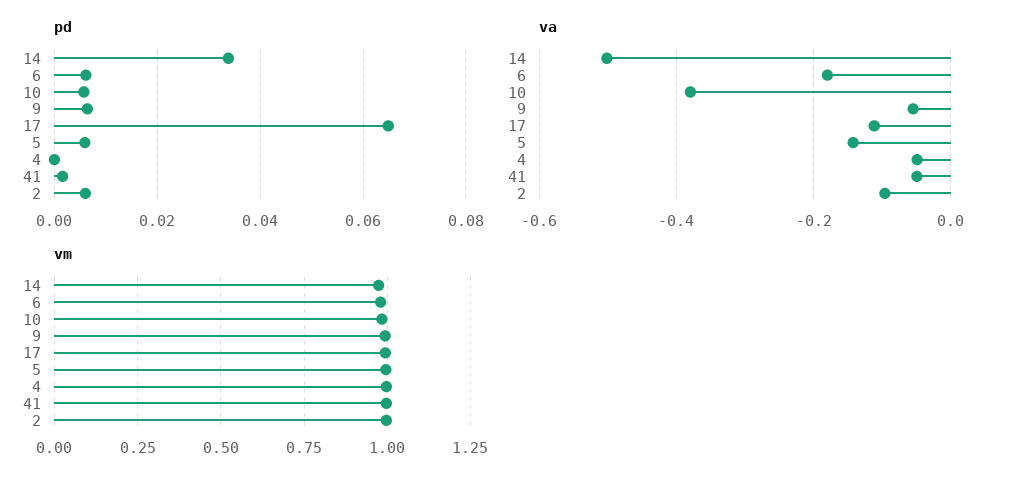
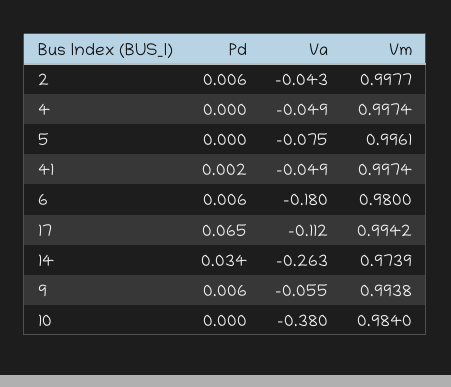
pd, 10: 0.006 -> 0
pd, 5: 0.006 -> 0
va, 14: -0.5 -> -0.263
va, 5: -0.14 -> -0.075
va, 2: -0.1 -> -0.043

